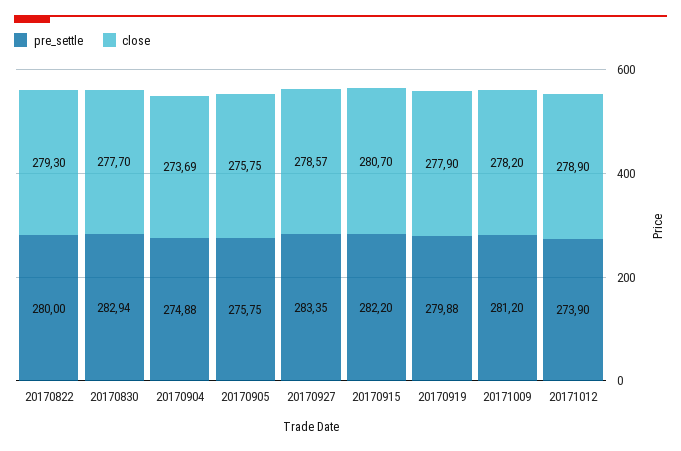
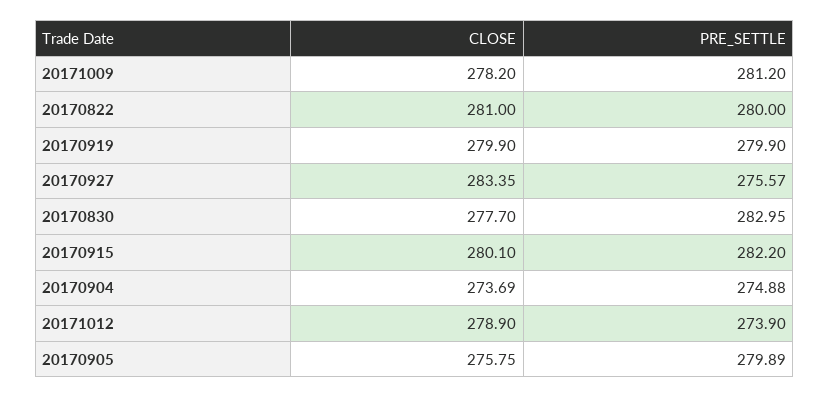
close, 20170822: 279.3 -> 281
pre_settle, 20170830: 282.94 -> 282.95
pre_settle, 20170905: 275.75 -> 279.89
pre_settle, 20170927: 283.35 -> 275.57
close, 20170927: 278.57 -> 283.35
close, 20170915: 280.7 -> 280.1
pre_settle, 20170919: 279.88 -> 279.9
close, 20170919: 277.9 -> 279.9

